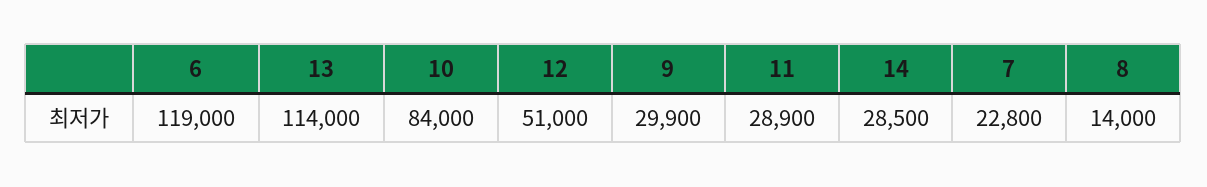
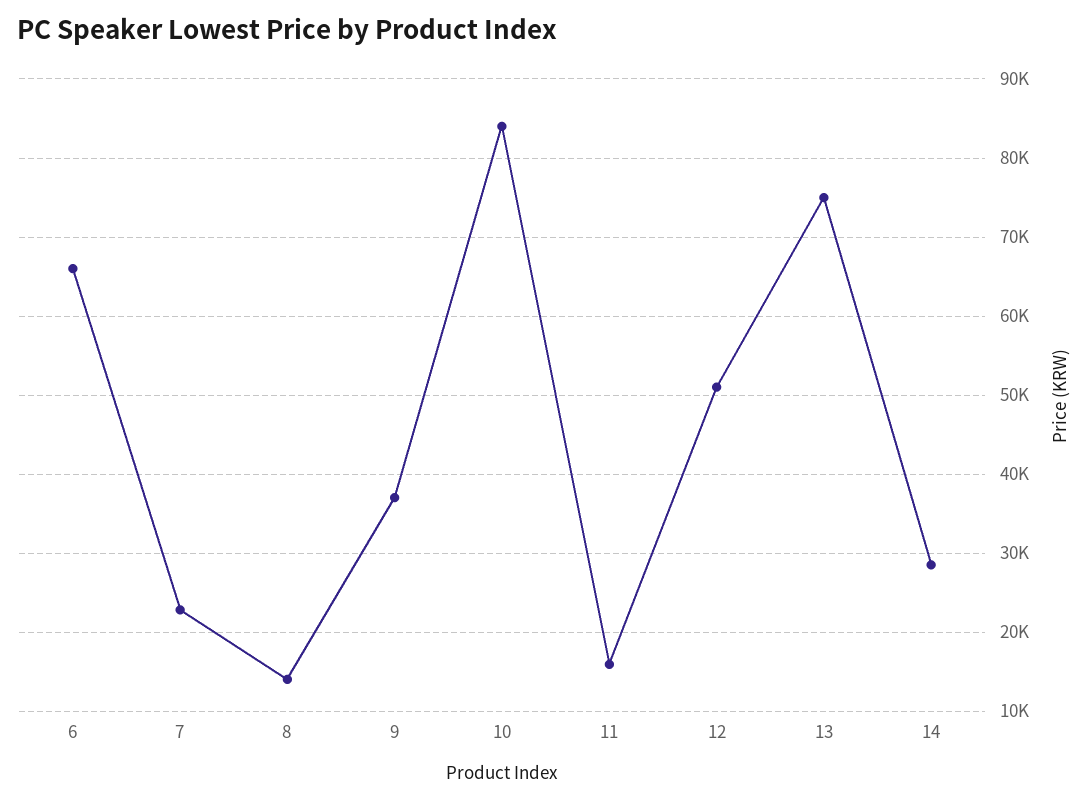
6: 119000 -> 66000
13: 114000 -> 75000
9: 29900 -> 37000
11: 28900 -> 16000

